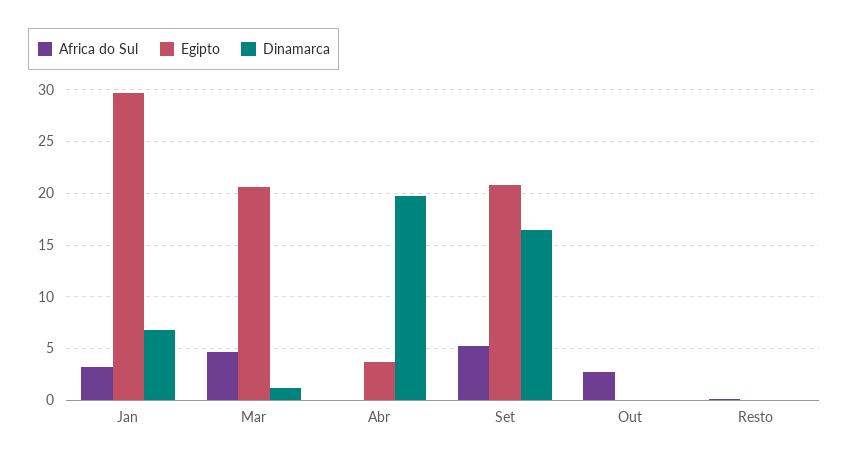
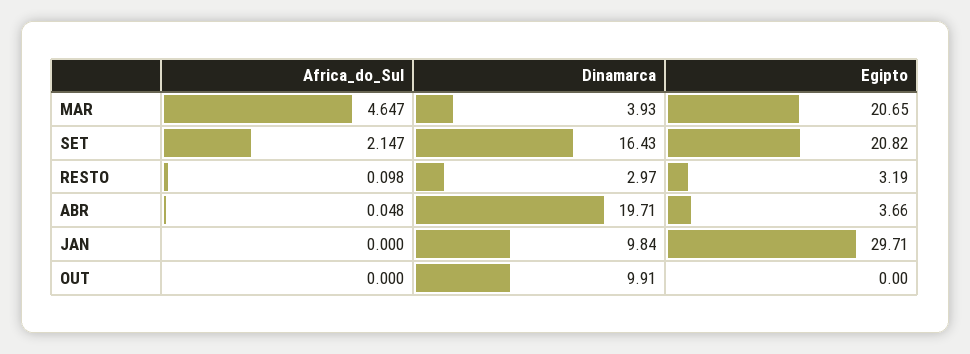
Africa do Sul, Jan: 3 -> 0
Dinamarca, Jan: 7 -> 9.84
Dinamarca, Mar: 1 -> 3.93
Africa do Sul, Set: 5 -> 2.147
Africa do Sul, Out: 3 -> 0
Dinamarca, Out: 0 -> 9.91
Egipto, Resto: 0 -> 3.19
Dinamarca, Resto: 0 -> 2.97

